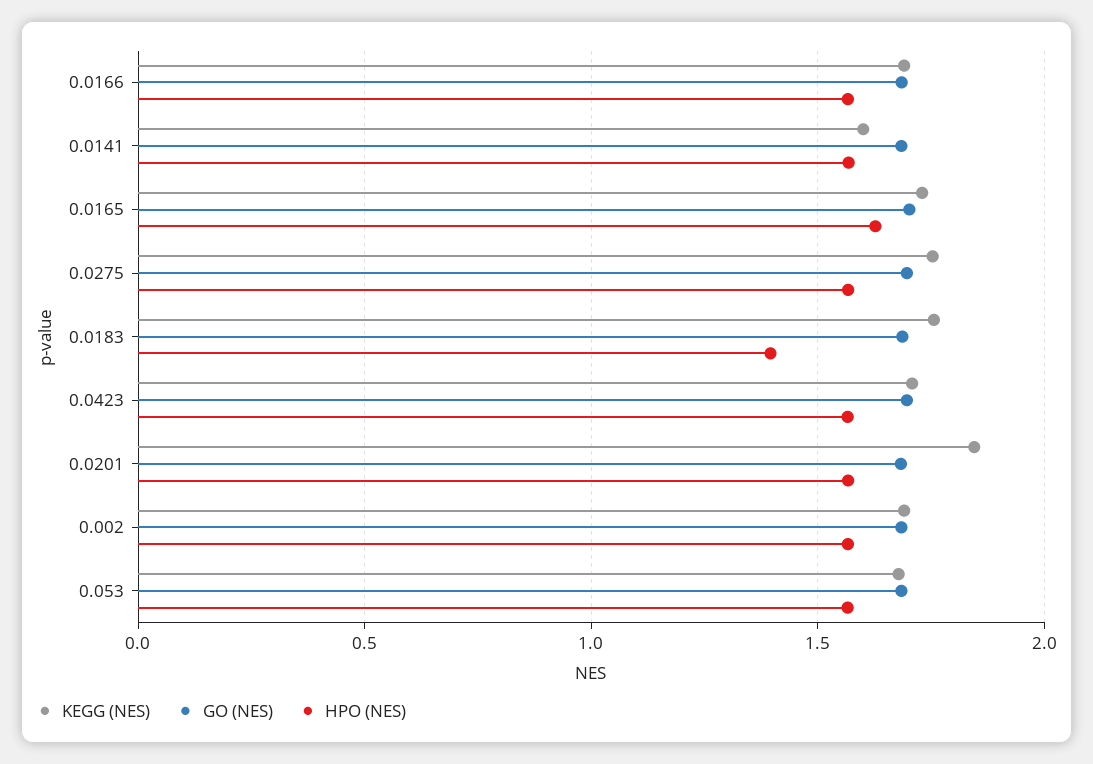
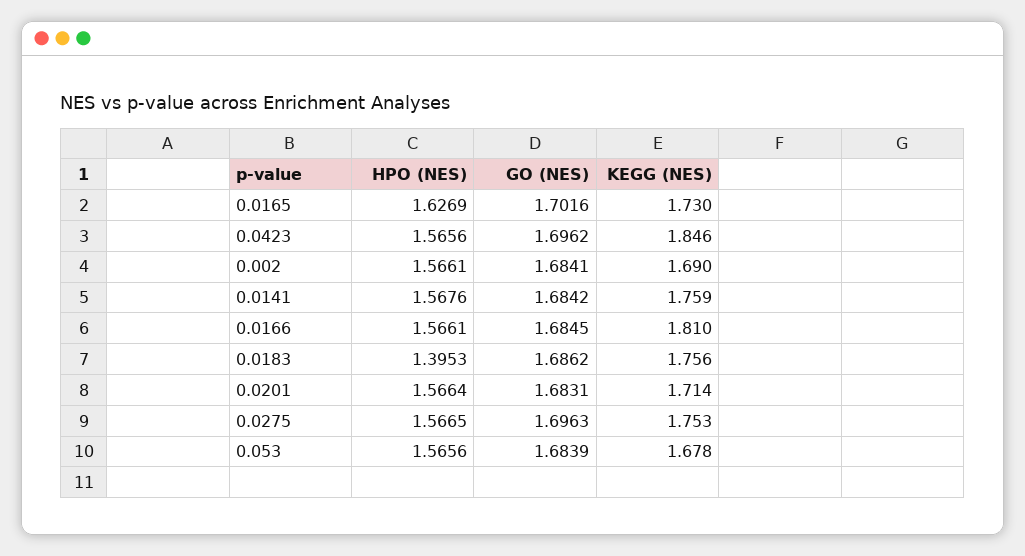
KEGG (NES), 0.0166: 1.7 -> 1.81
KEGG (NES), 0.0141: 1.6 -> 1.759
KEGG (NES), 0.0423: 1.7 -> 1.846
KEGG (NES), 0.0201: 1.85 -> 1.714

